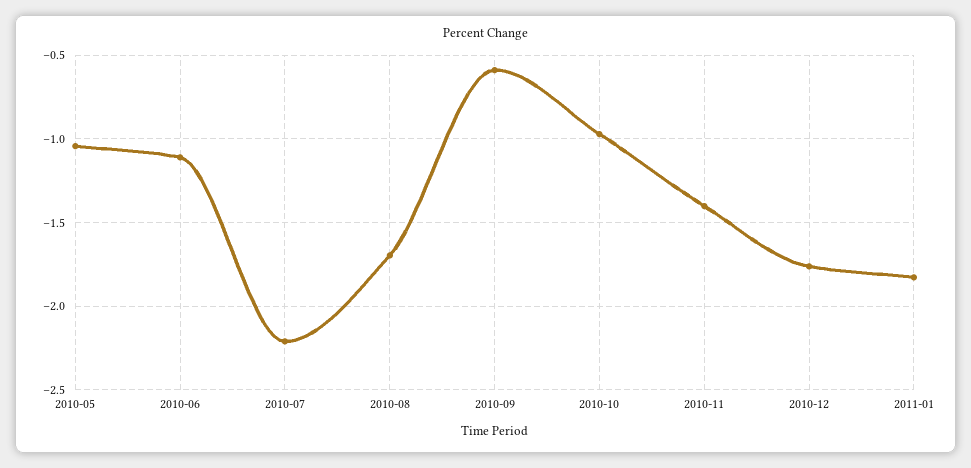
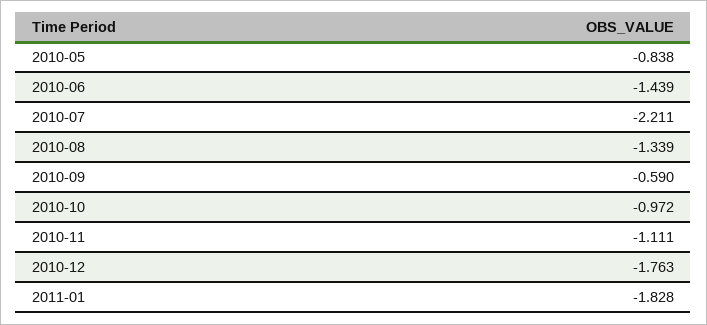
2010-05: -1.05 -> -0.838
2010-06: -1.1 -> -1.439
2010-08: -1.7 -> -1.339
2010-11: -1.4 -> -1.111

